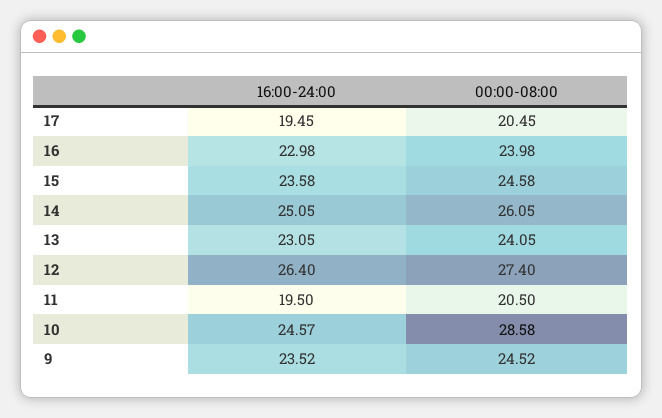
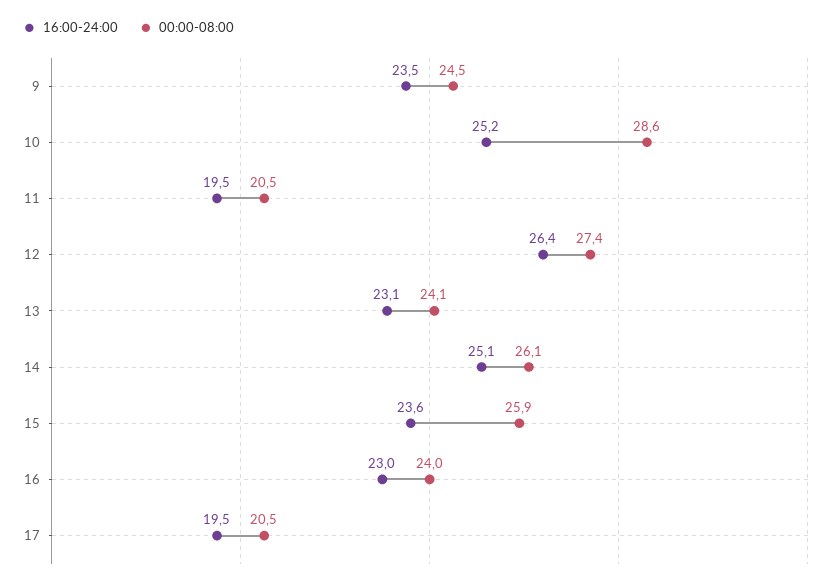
00:00-08:00, 15: 24.58 -> 25.9
16:00-24:00, 10: 24.57 -> 25.2

